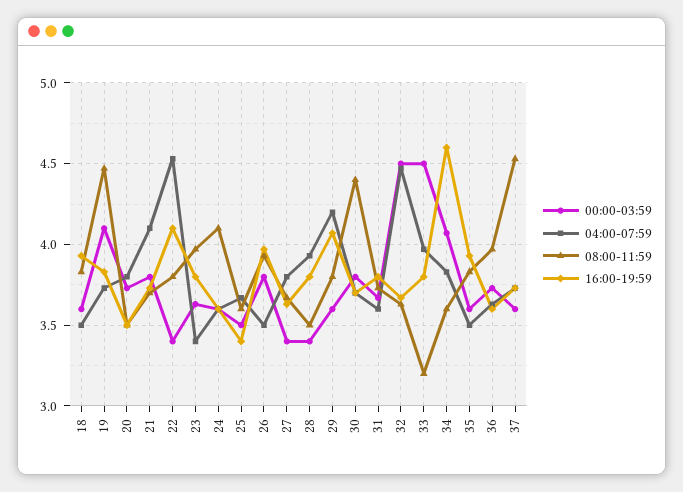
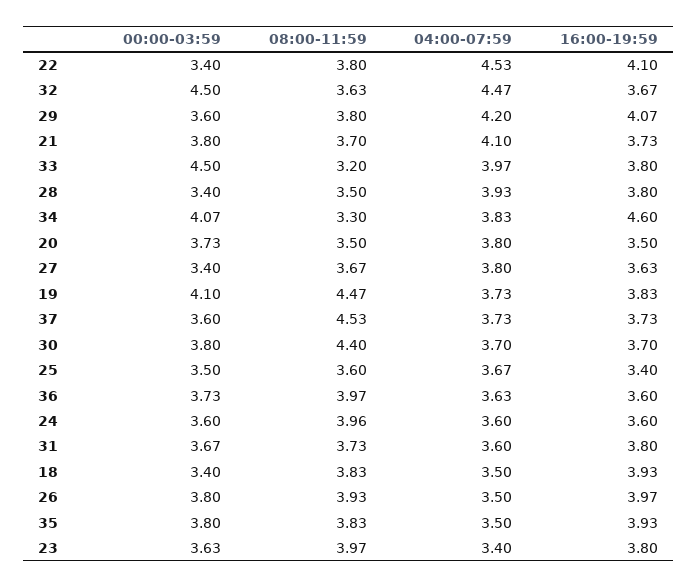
00:00-03:59, 18: 3.6 -> 3.4
08:00-11:59, 24: 4.1 -> 3.96
08:00-11:59, 34: 3.6 -> 3.3
00:00-03:59, 35: 3.6 -> 3.8

